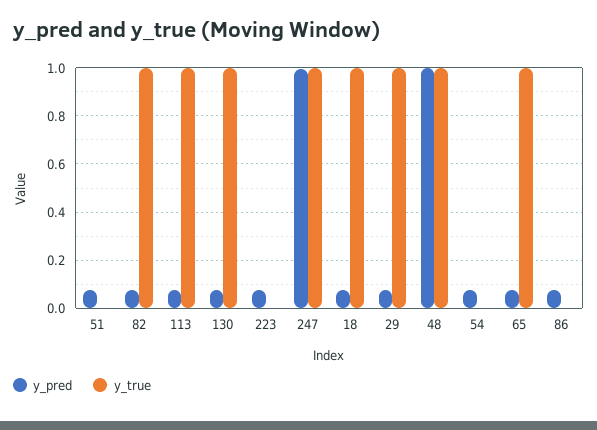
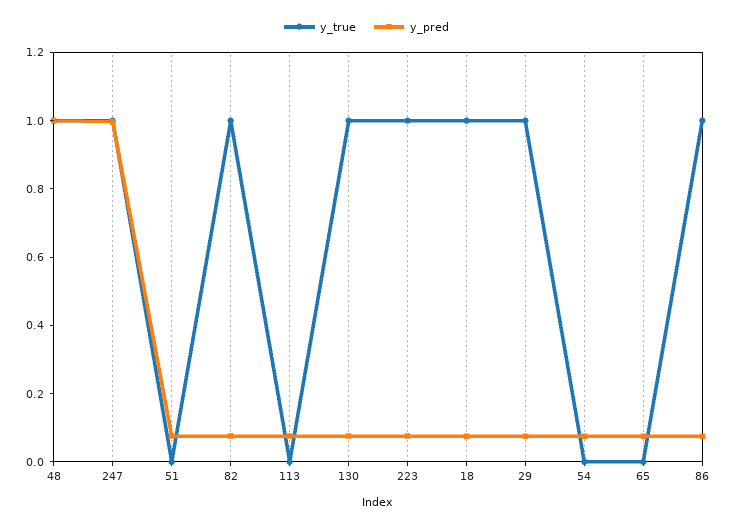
y_true, 113: 1 -> 0
y_true, 223: 0 -> 1
y_true, 65: 1 -> 0
y_true, 86: 0 -> 1

